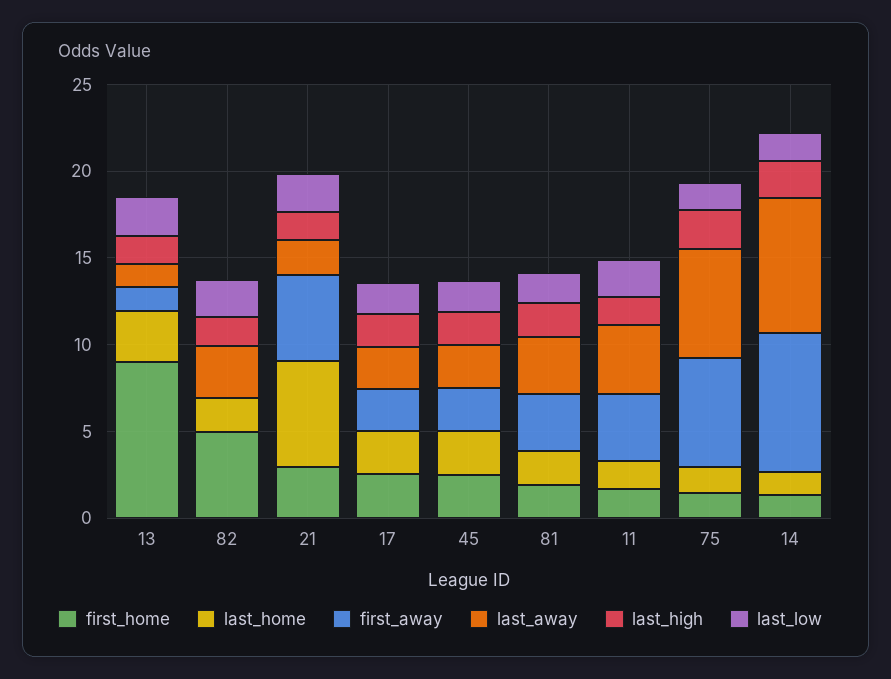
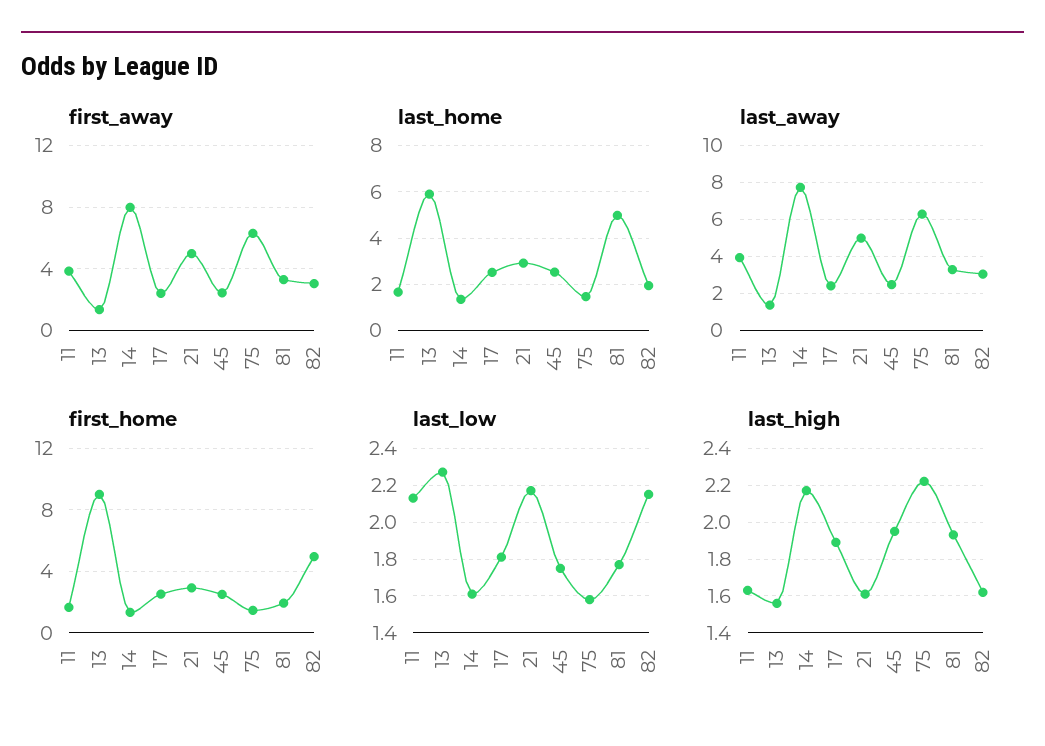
last_home, 13: 3 -> 6
first_away, 82: 0 -> 3
last_home, 21: 6 -> 3
last_away, 21: 2 -> 5
last_home, 81: 2 -> 5

